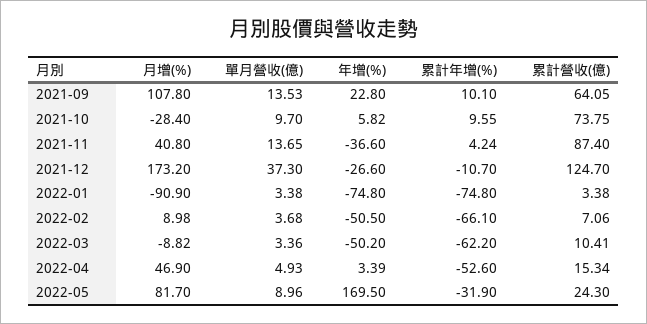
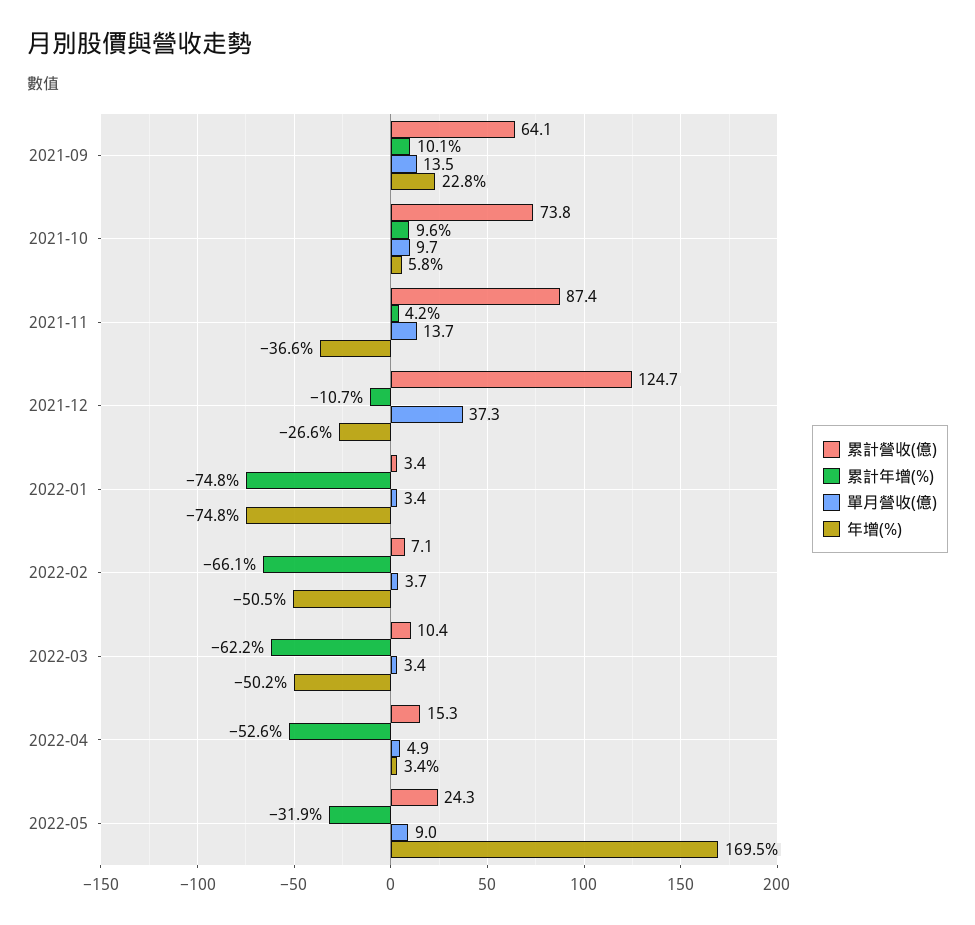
月增(%), 2021-09: 107.8 -> none
月增(%), 2021-10: -28.4 -> none
月增(%), 2021-11: 40.8 -> none
月增(%), 2021-12: 173.2 -> none
月增(%), 2022-01: -90.9 -> none
月增(%), 2022-02: 8.98 -> none
月增(%), 2022-03: -8.82 -> none
月增(%), 2022-04: 46.9 -> none
月增(%), 2022-05: 81.7 -> none

